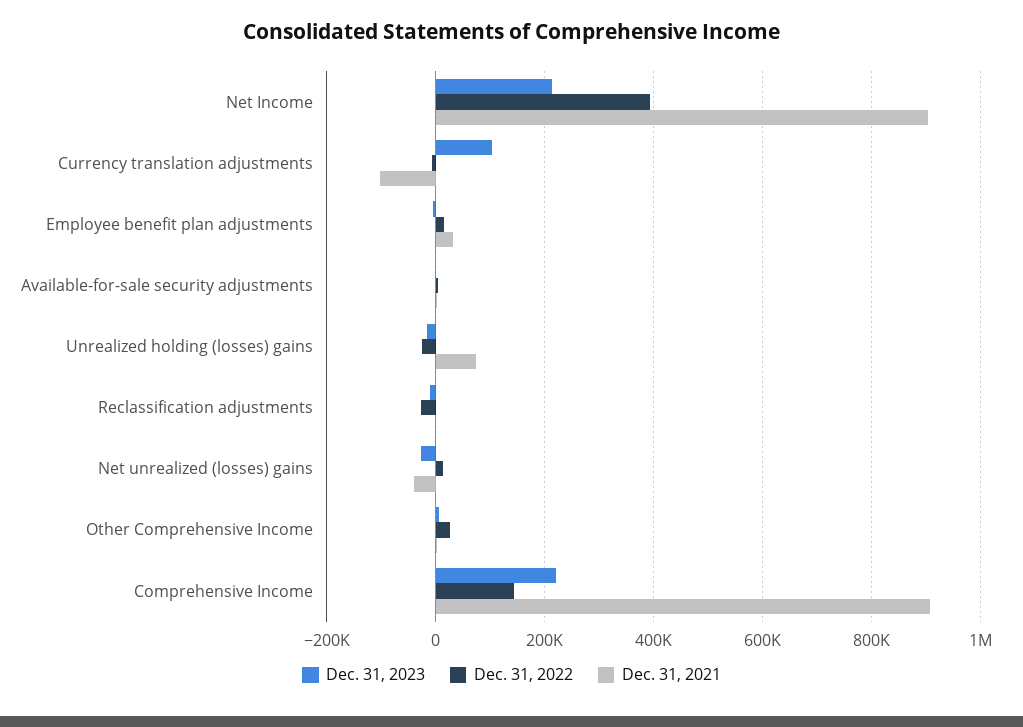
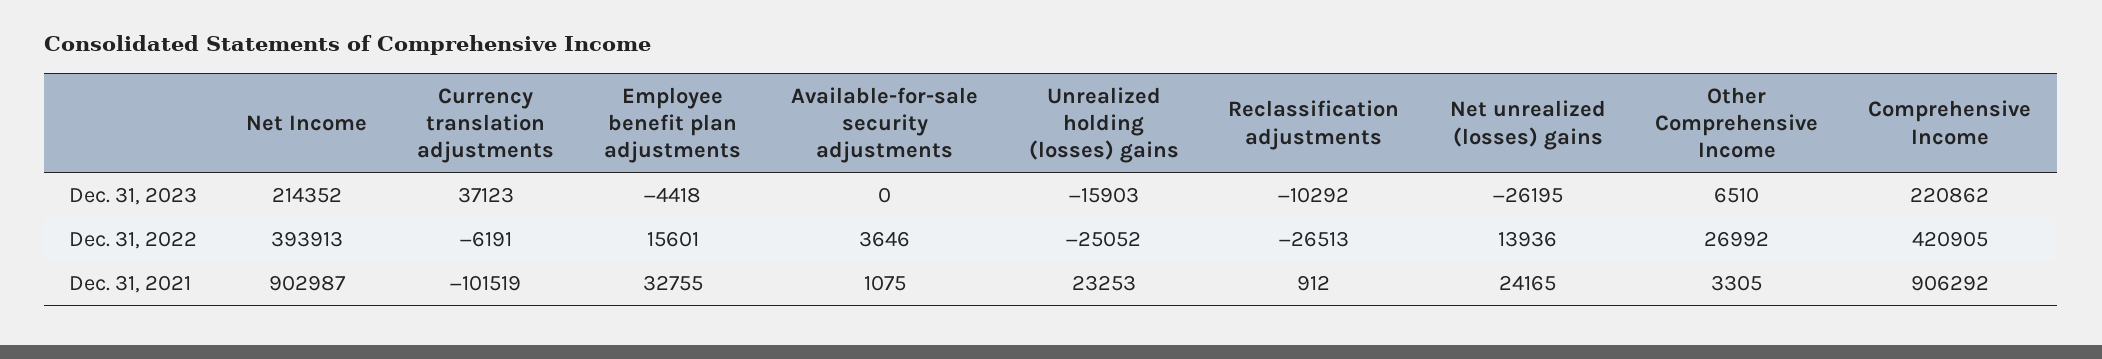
Dec. 31, 2023, Currency translation adjustments: 100000 -> 37123
Dec. 31, 2021, Unrealized holding (losses) gains: 80000 -> 23253
Dec. 31, 2021, Net unrealized (losses) gains: -40000 -> 24165
Dec. 31, 2022, Comprehensive Income: 140000 -> 420905

